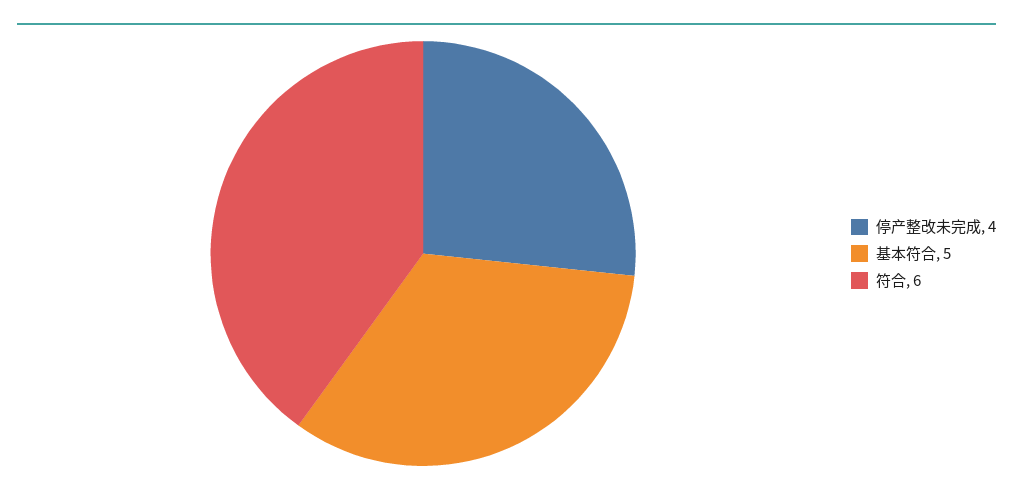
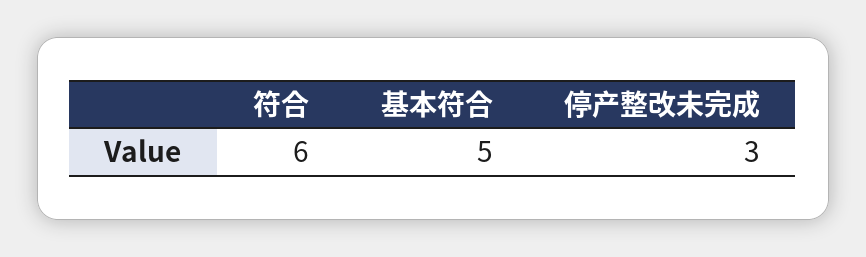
停产整改未完成: 4 -> 3

